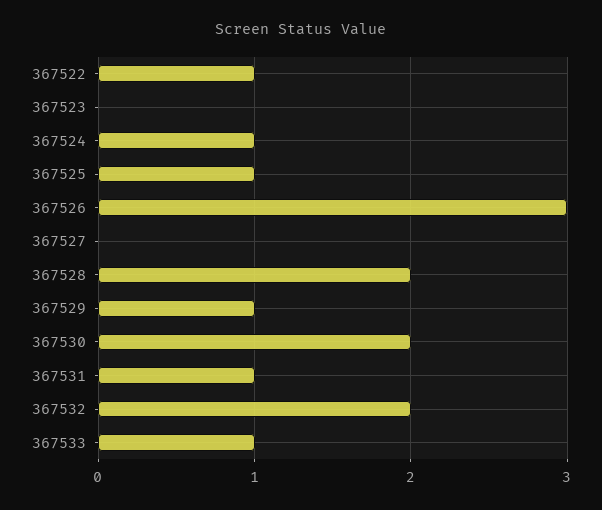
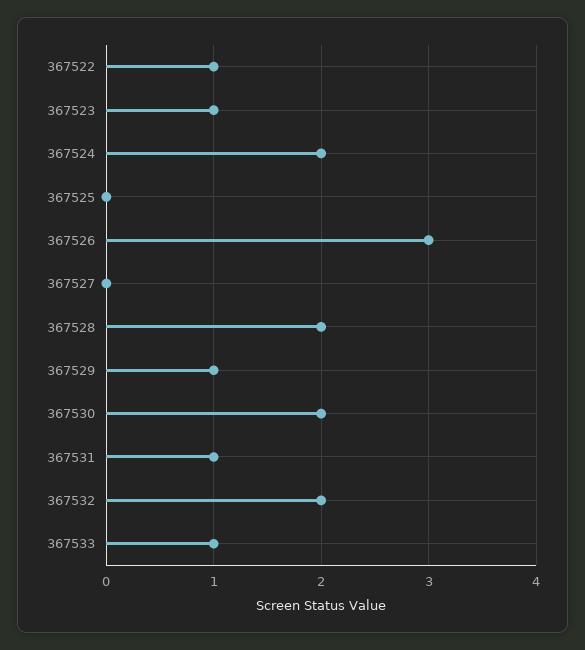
367523: 0 -> 1
367524: 1 -> 2
367525: 1 -> 0

